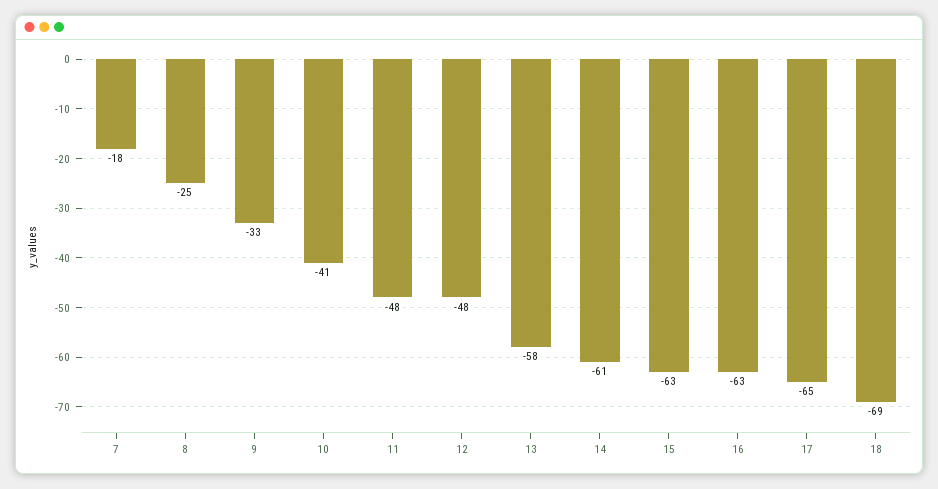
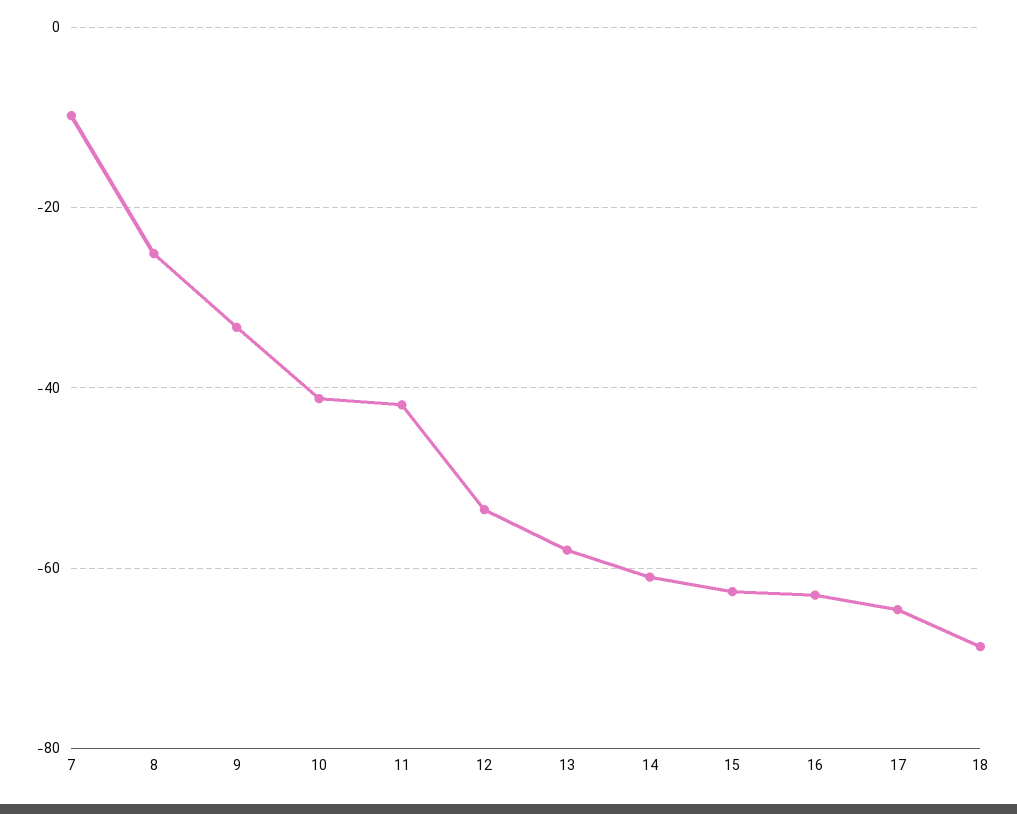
7: -18 -> -10
11: -48 -> -42
12: -48 -> -54

